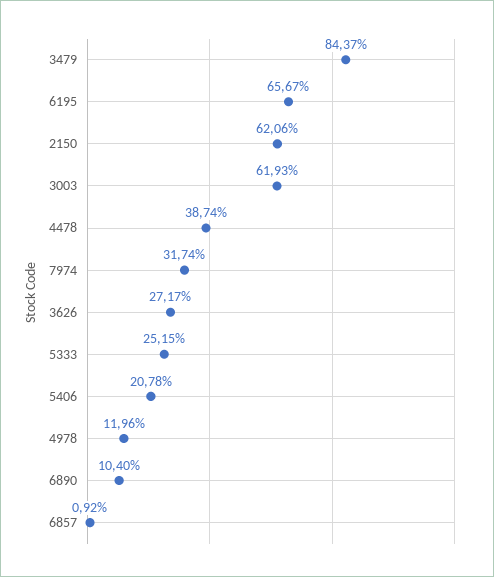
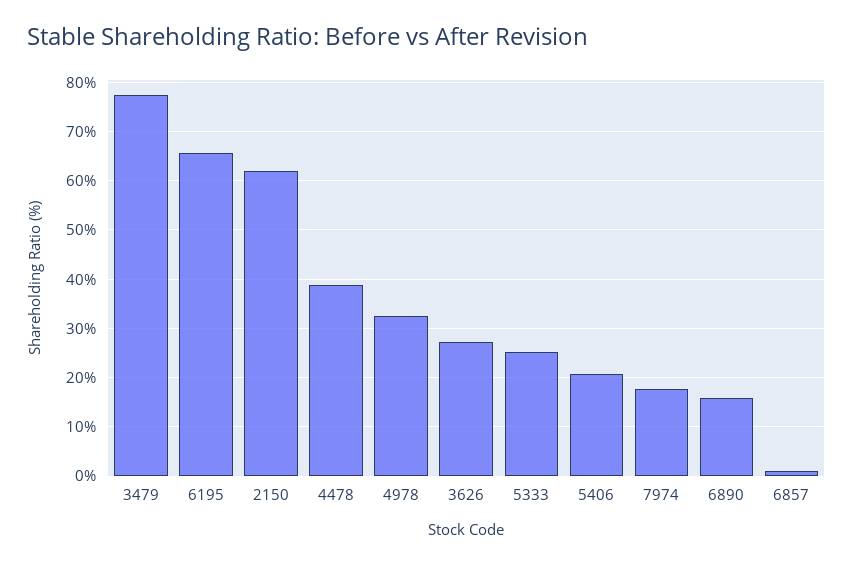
3479: 84.37 -> 78
3003: 61.93 -> none
7974: 31.74 -> 18
4978: 11.96 -> 32
6890: 10.4 -> 16

